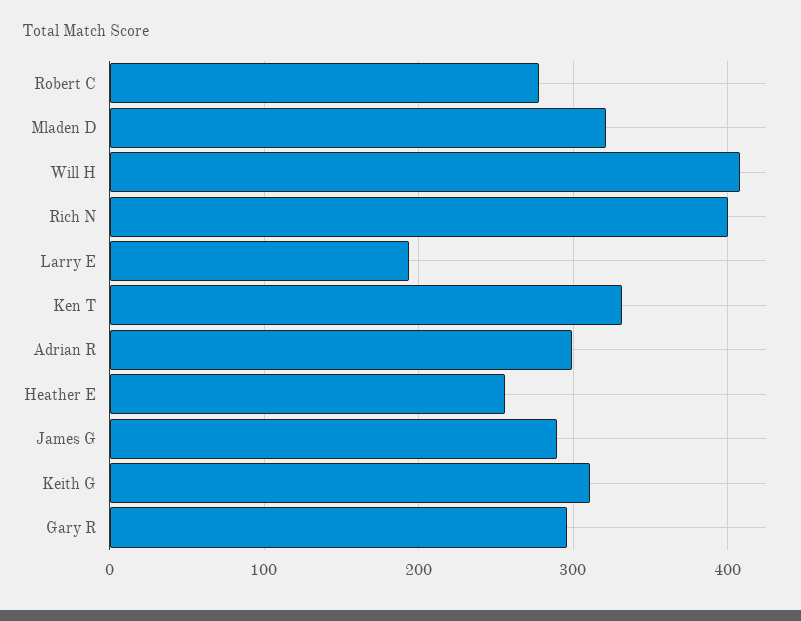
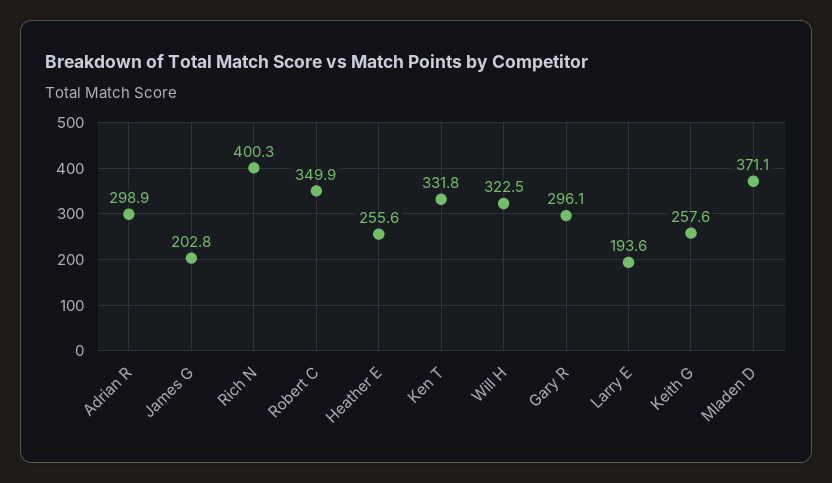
Robert C: 280 -> 349.9
Mladen D: 320 -> 371.1
Will H: 410 -> 322.5
James G: 290 -> 202.8
Keith G: 310 -> 257.6

